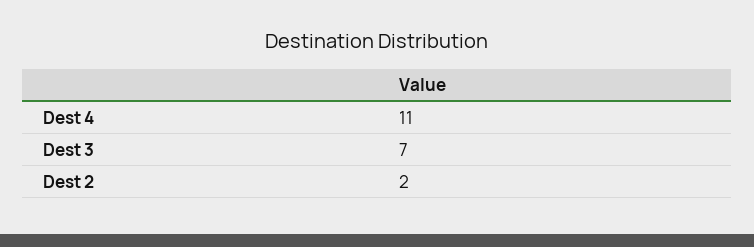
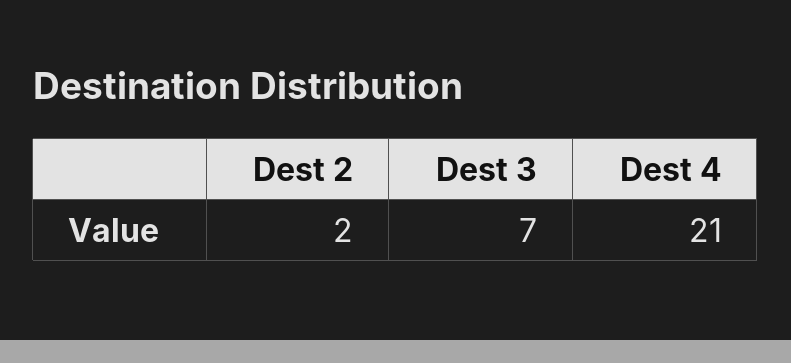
Dest 4: 11 -> 21

